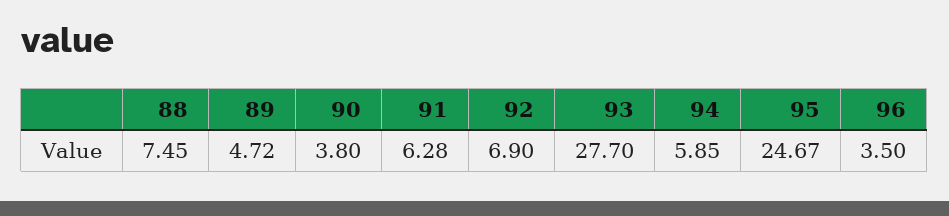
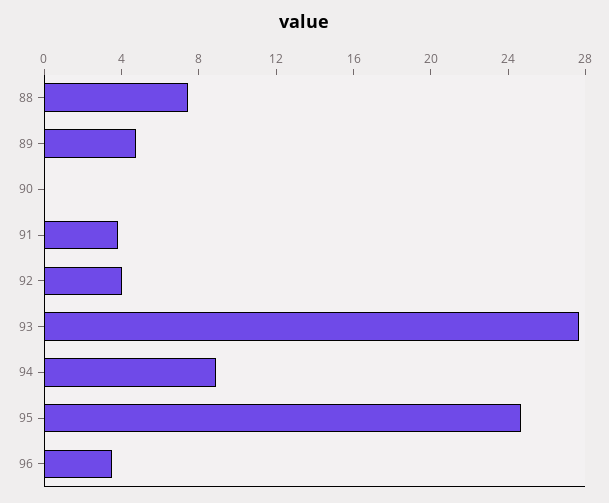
90: 3.8 -> 0
91: 6.28 -> 4
92: 6.9 -> 4
94: 5.85 -> 9

